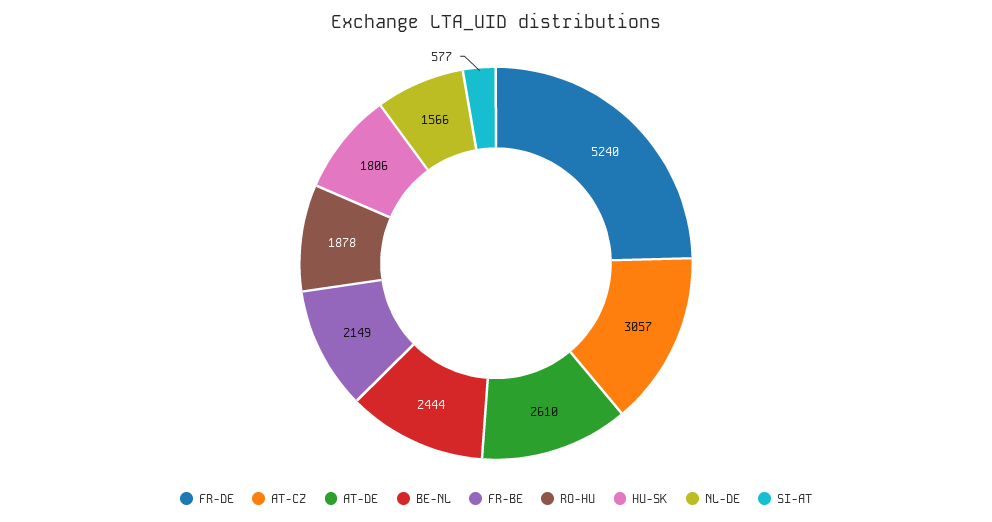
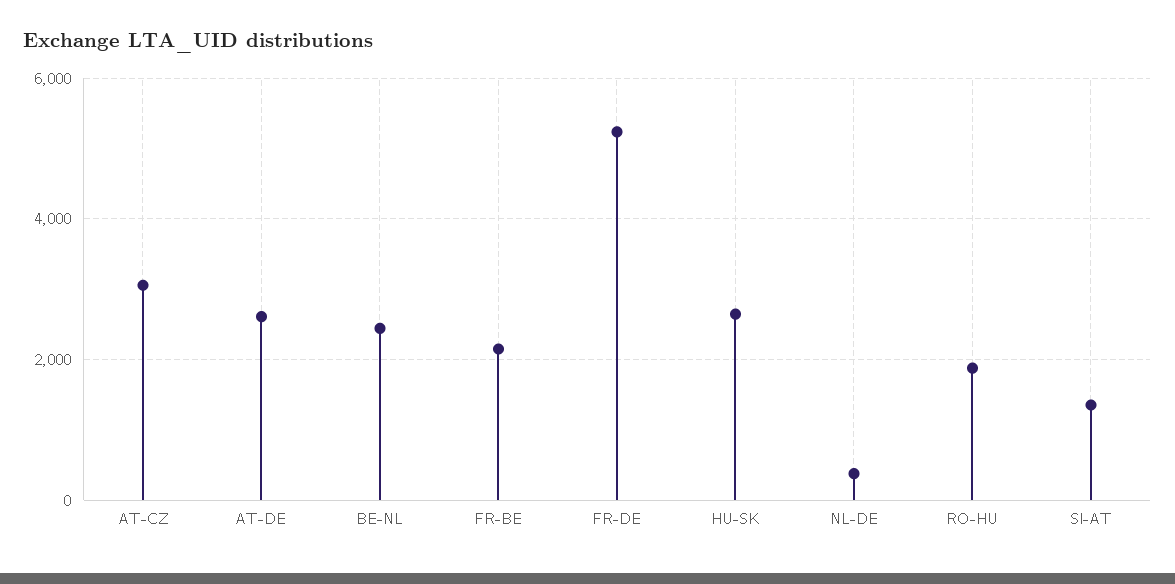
HU-SK: 1806 -> 2600
NL-DE: 1566 -> 400
SI-AT: 577 -> 1400

